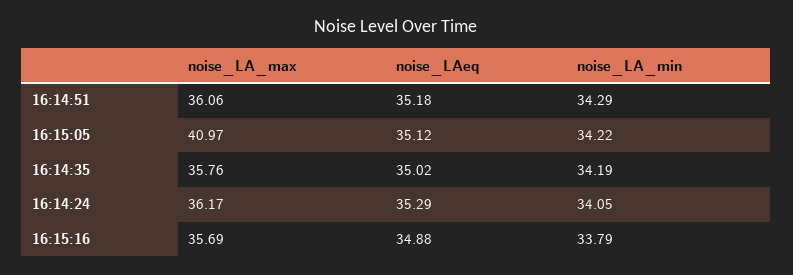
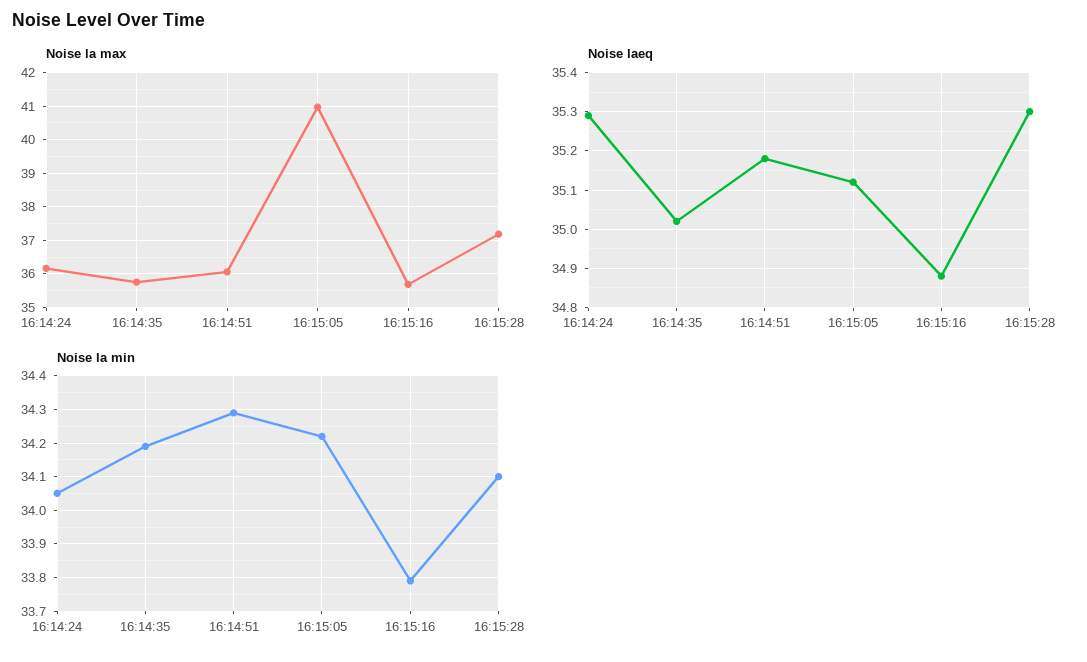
noise_LA_max, 16:15:28: none -> 37.2
noise_LAeq, 16:15:28: none -> 35.3
noise_LA_min, 16:15:28: none -> 34.1

